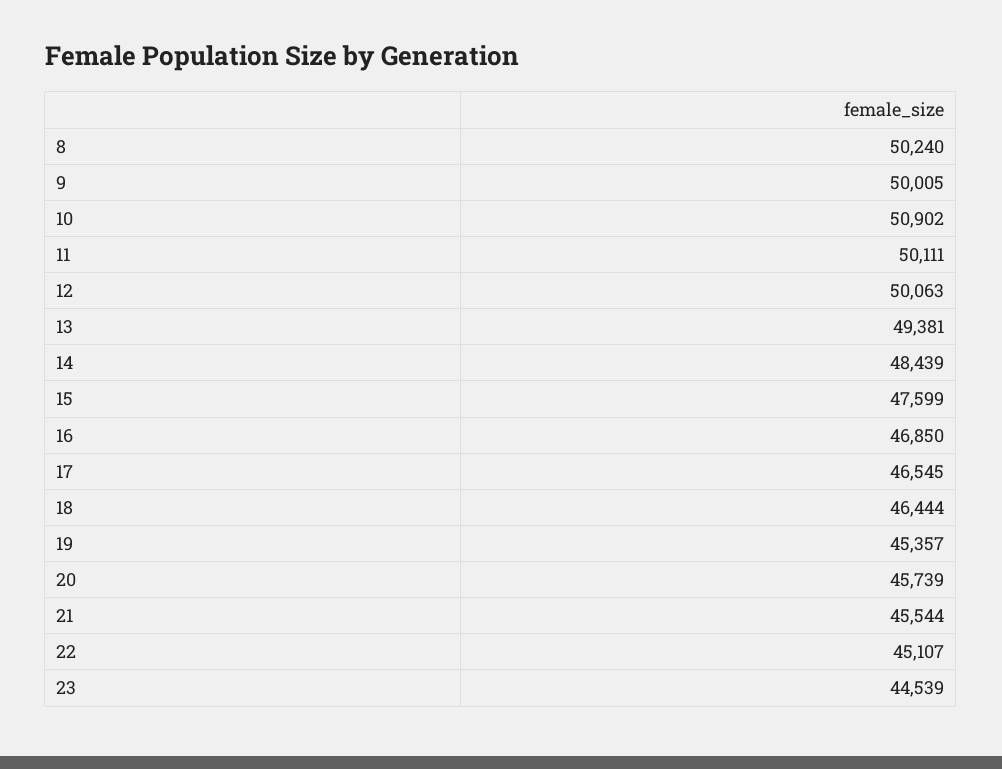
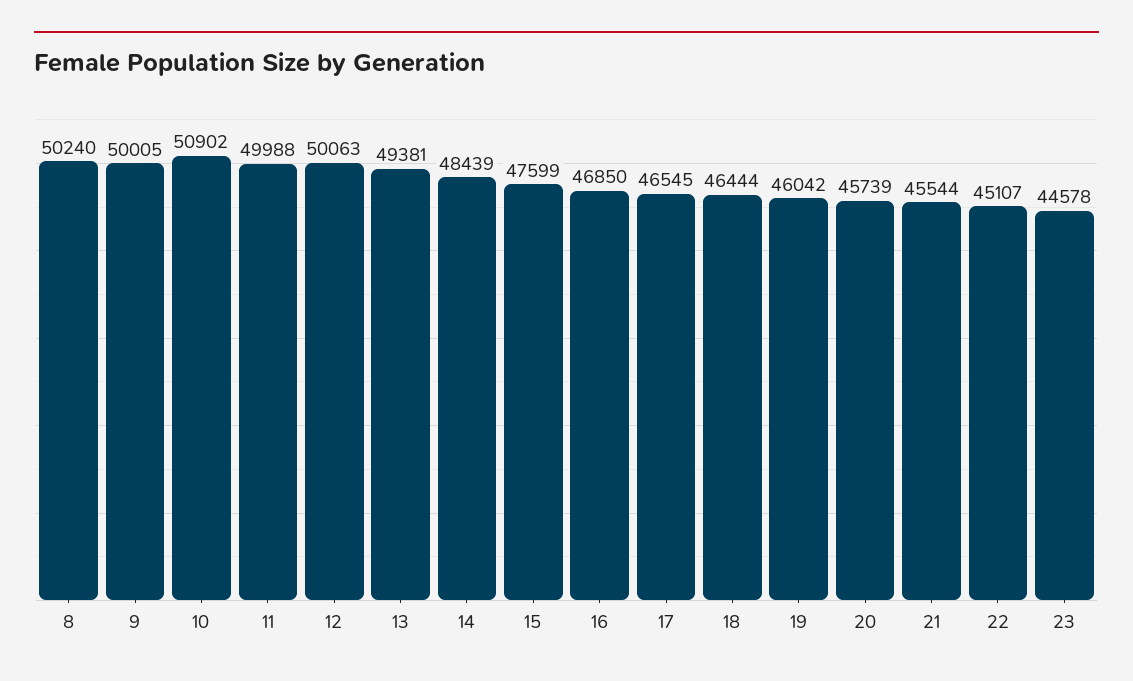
11: 50111 -> 49988
19: 45357 -> 46042
23: 44539 -> 44578

